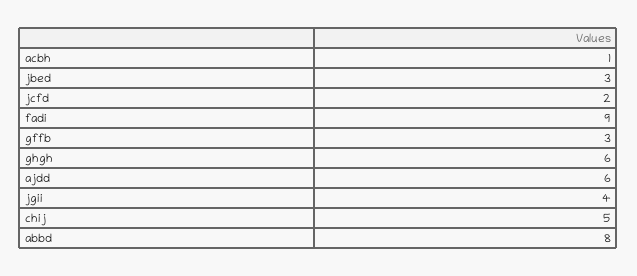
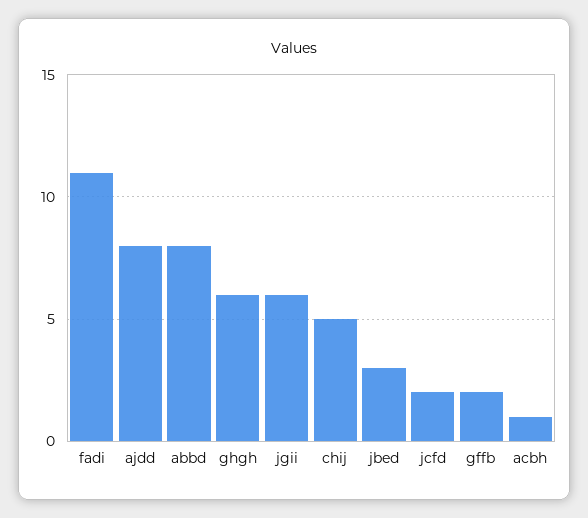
fadi: 9 -> 11
gffb: 3 -> 2
ajdd: 6 -> 8
jgii: 4 -> 6

